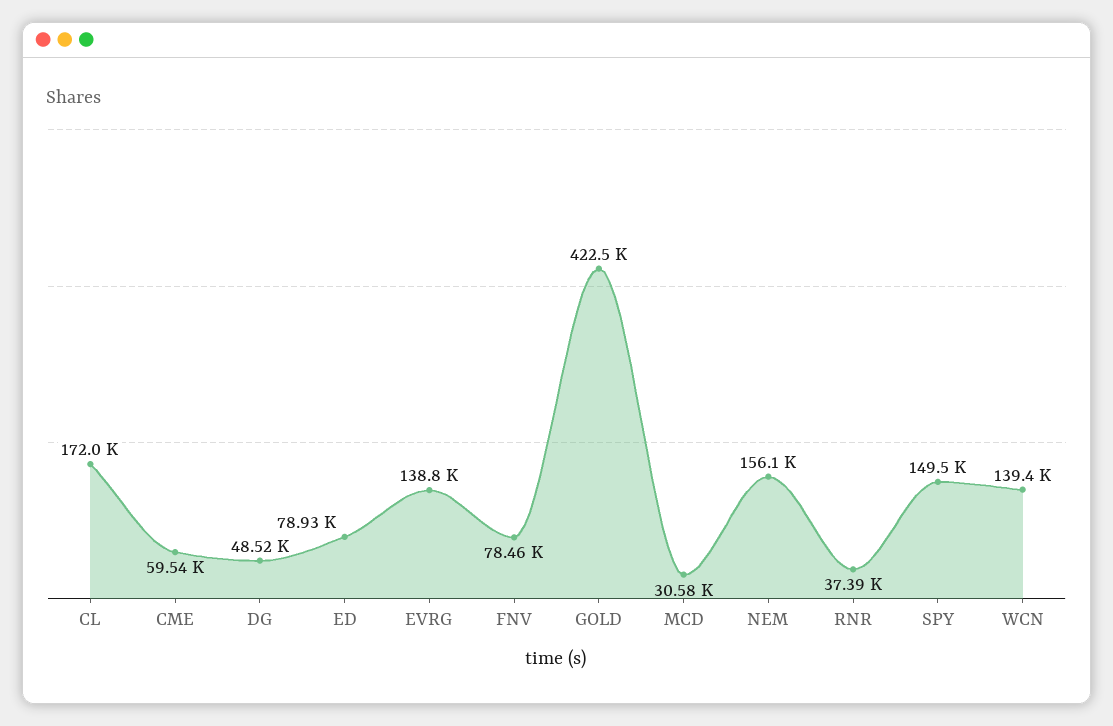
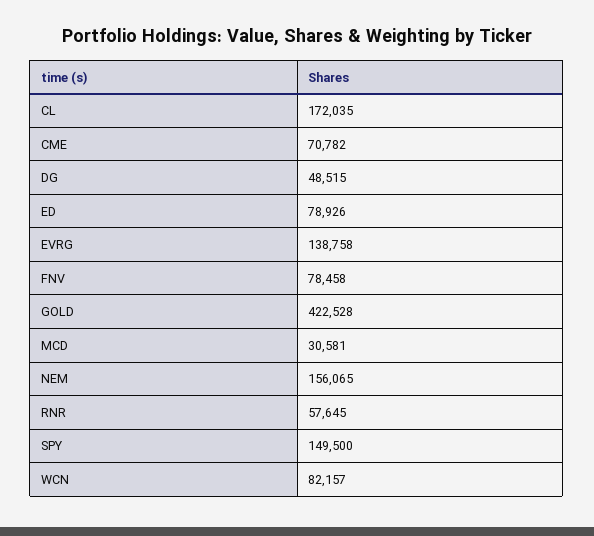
CME: 59540 -> 70782
RNR: 37390 -> 57645
WCN: 139400 -> 82157

